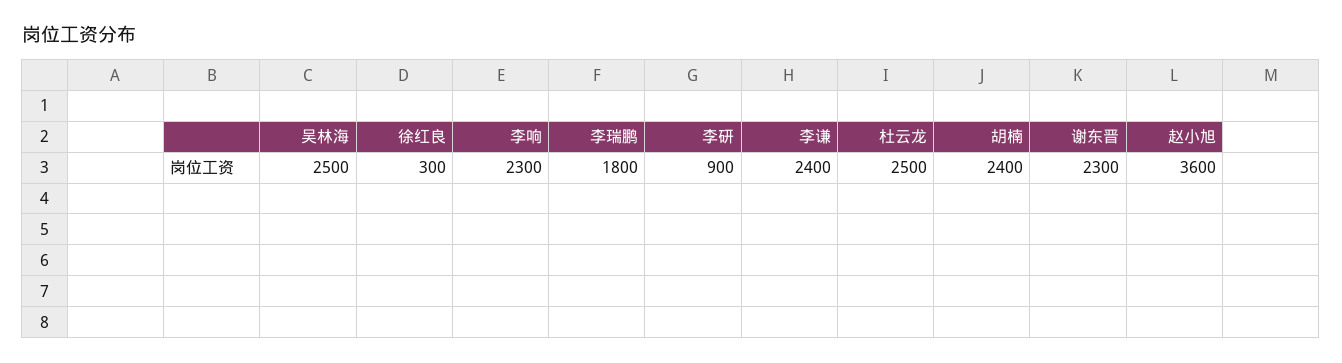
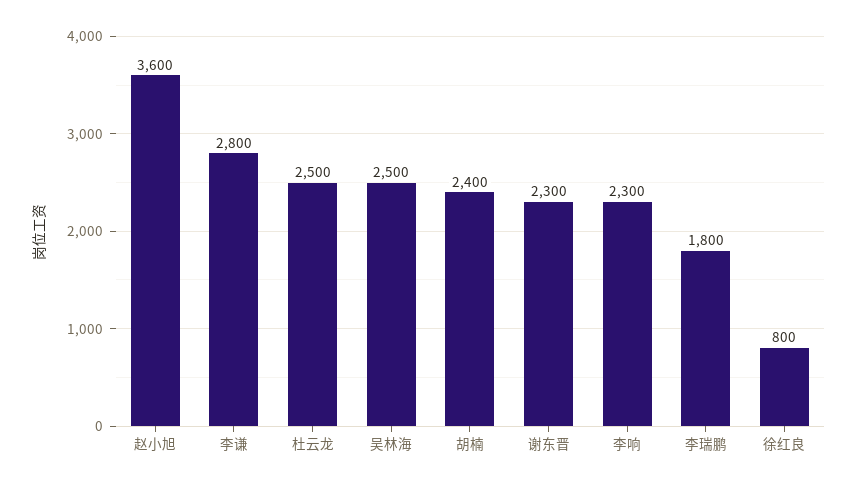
徐红良: 300 -> 800
李研: 900 -> none
李谦: 2400 -> 2800

